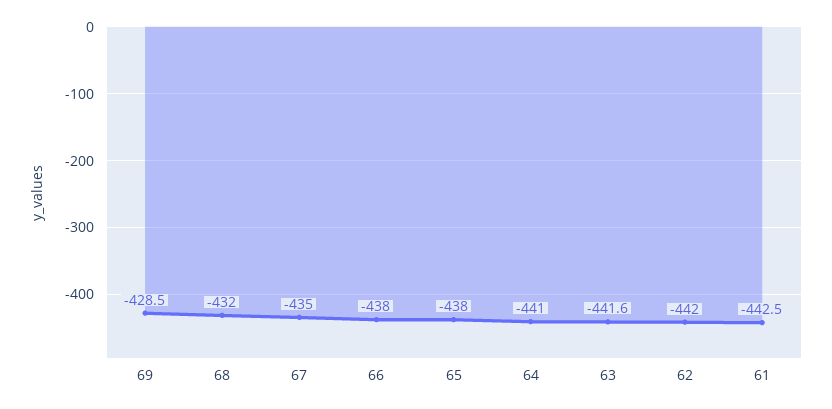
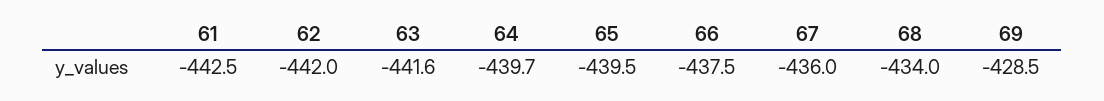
68: -432 -> -434
67: -435 -> -436
66: -438 -> -437.5
65: -438 -> -439.5
64: -441 -> -439.7

